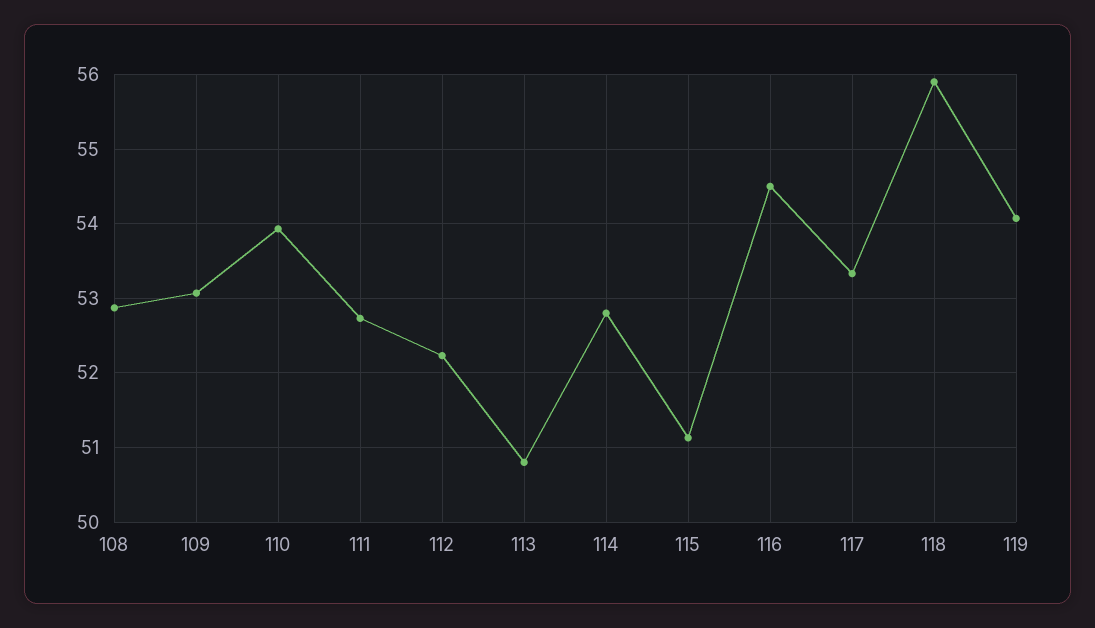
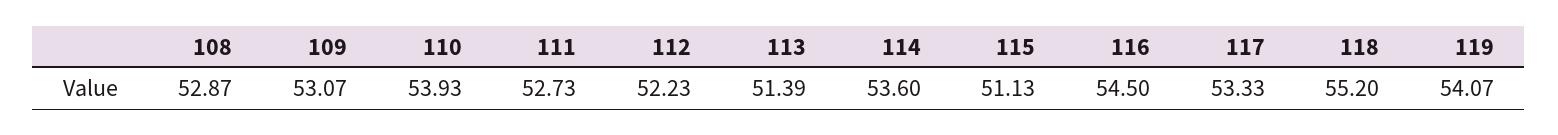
113: 50.8 -> 51.39
114: 52.8 -> 53.6
118: 55.9 -> 55.2

